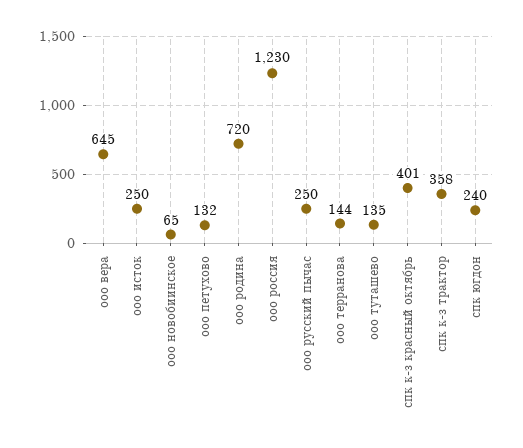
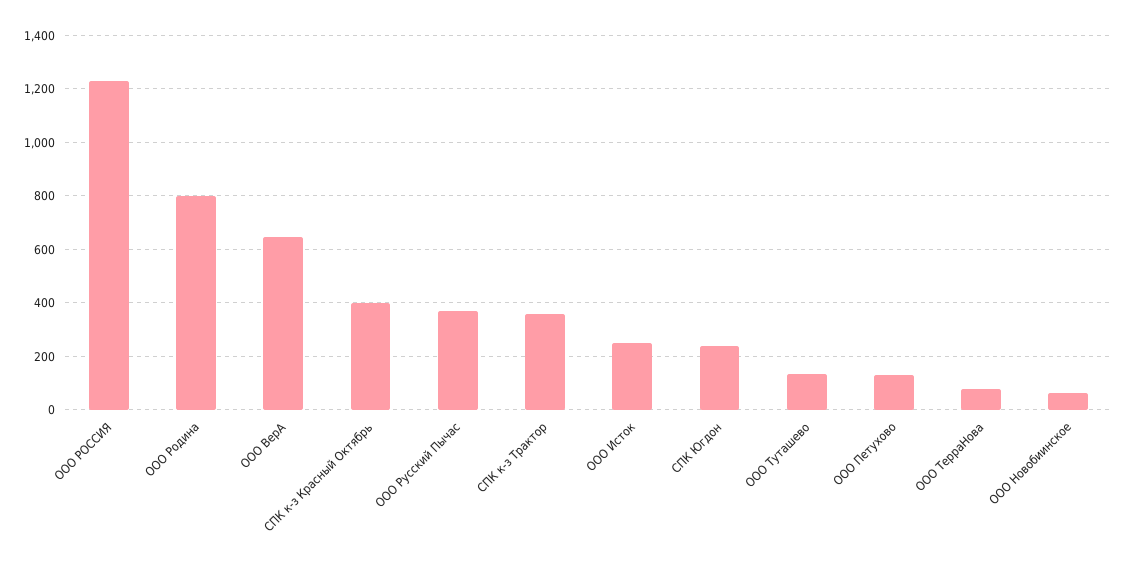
ооо родина: 720 -> 800
ооо русский пычас: 250 -> 375
ооо терранова: 144 -> 75

